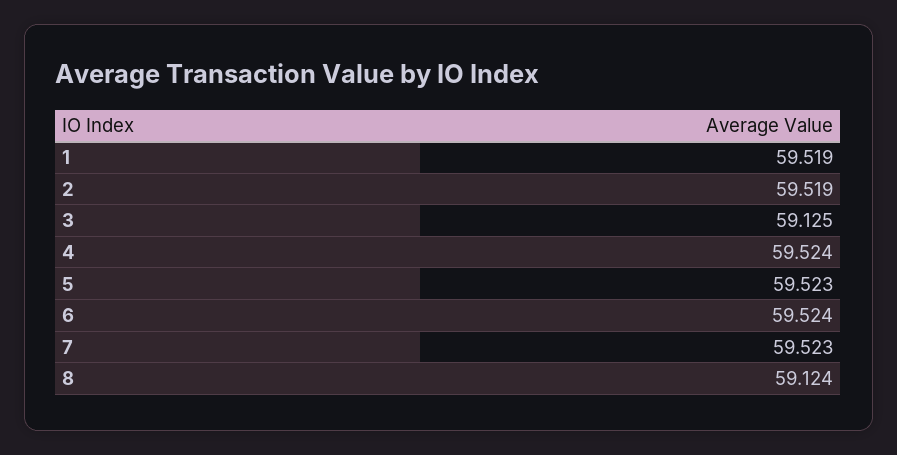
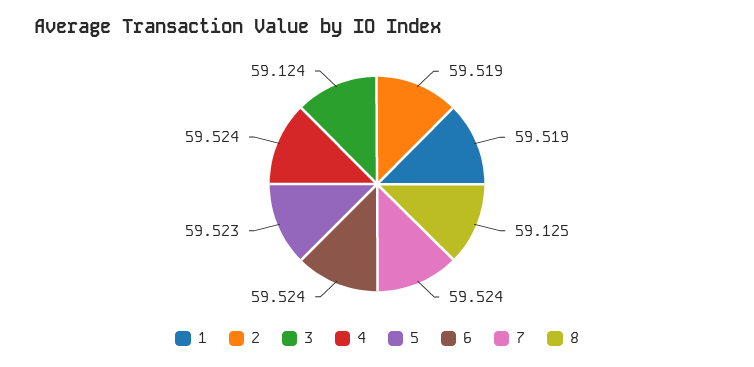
3: 59.125 -> 59.124
7: 59.523 -> 59.524
8: 59.124 -> 59.125

